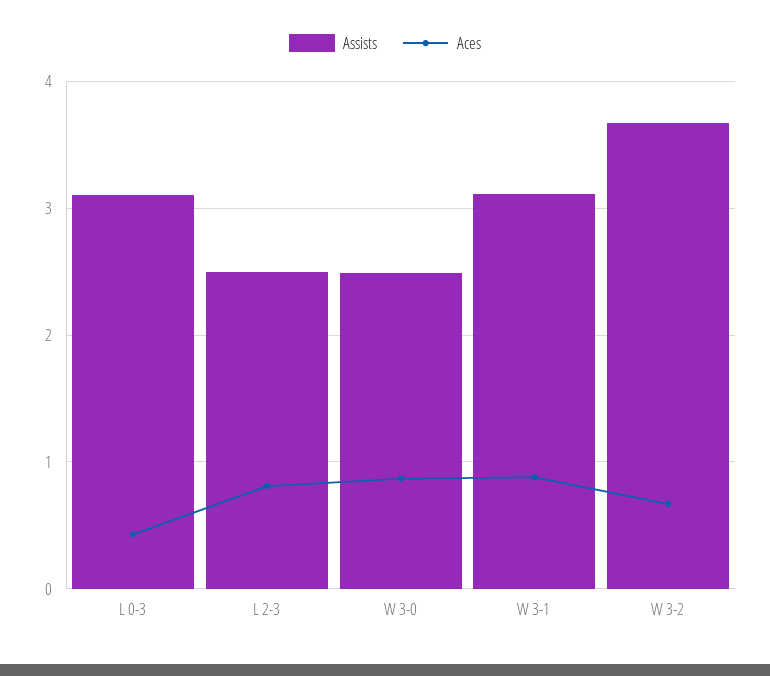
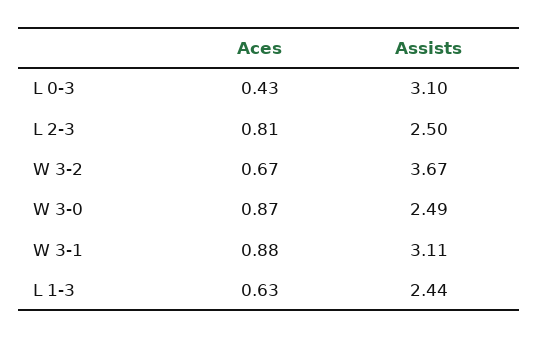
Aces, L 1-3: none -> 0.63
Assists, L 1-3: none -> 2.44

